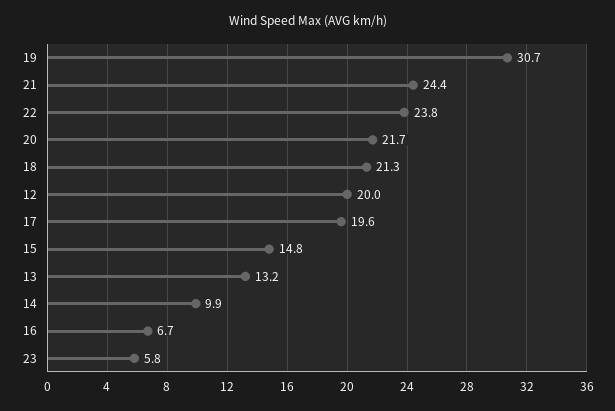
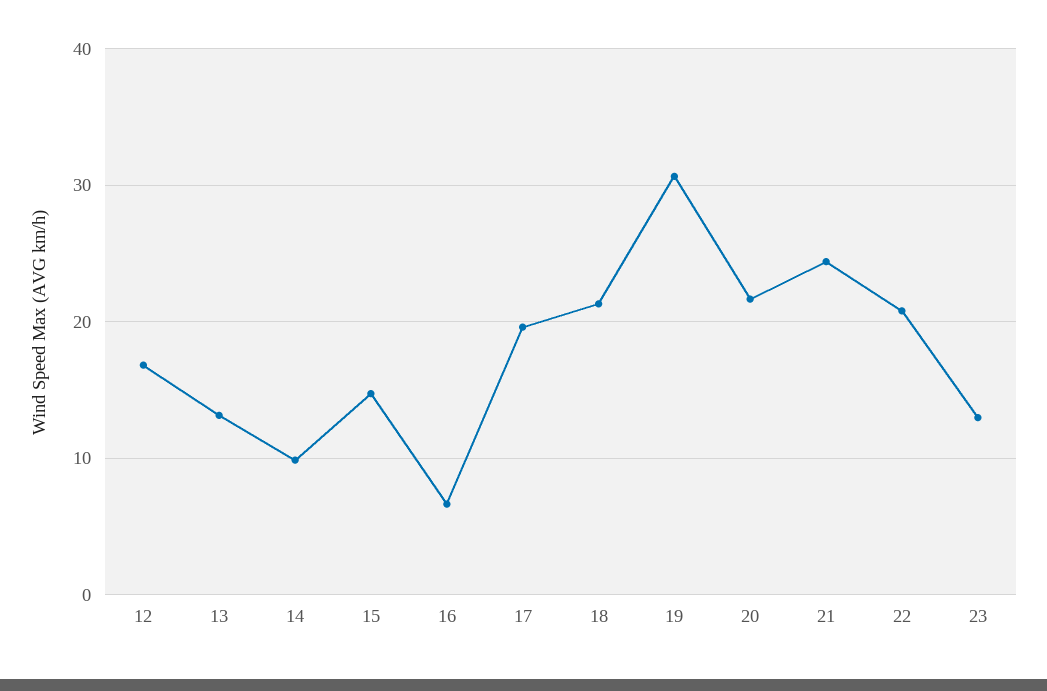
22: 23.8 -> 21
12: 20 -> 17
23: 5.8 -> 13

